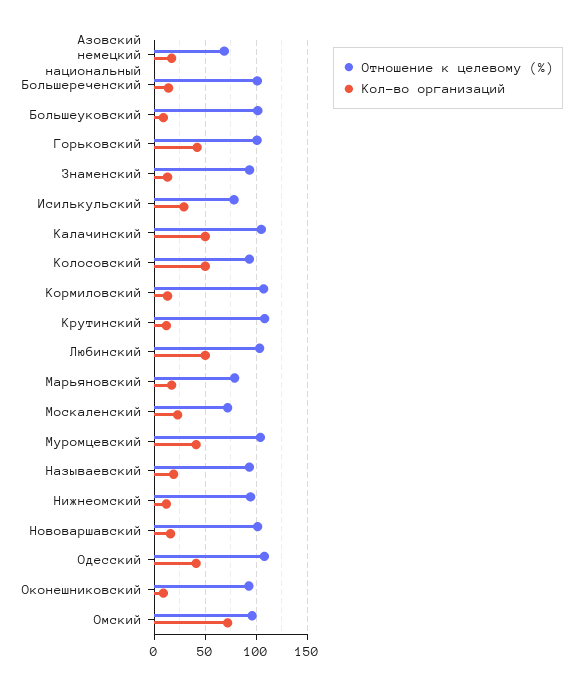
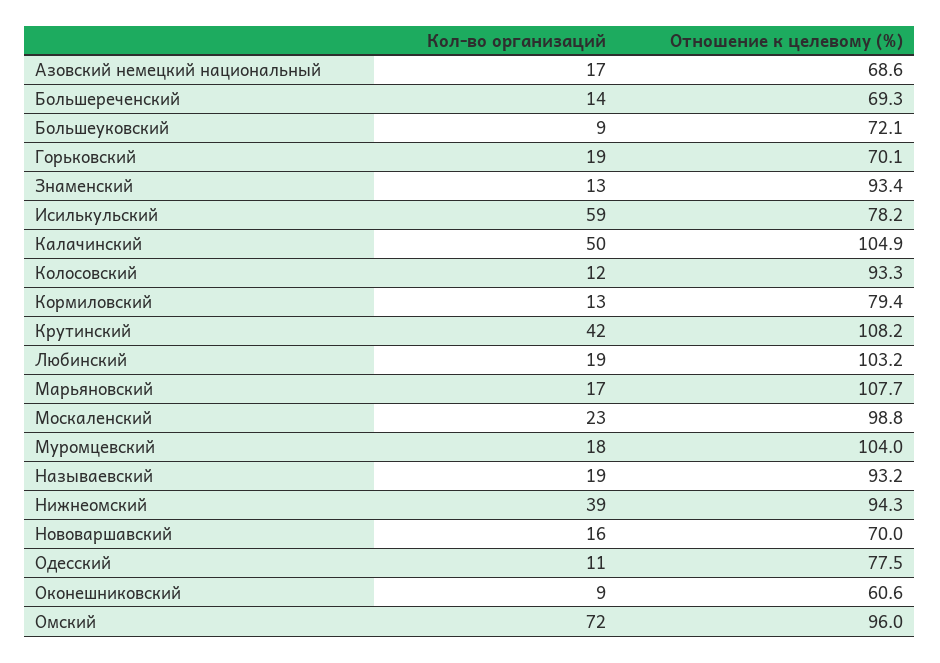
Отношение к целевому (%), Большереченский: 100 -> 69.3
Отношение к целевому (%), Большеуковский: 100 -> 72.1
Отношение к целевому (%), Горьковский: 100 -> 70.1
Кол-во организаций, Горьковский: 40 -> 19
Кол-во организаций, Исилькульский: 30 -> 59
Кол-во организаций, Колосовский: 50 -> 12
Отношение к целевому (%), Кормиловский: 110 -> 79.4
Кол-во организаций, Крутинский: 10 -> 42
Кол-во организаций, Любинский: 50 -> 19
Отношение к целевому (%), Марьяновский: 80 -> 107.7
Отношение к целевому (%), Москаленский: 70 -> 98.8
Кол-во организаций, Муромцевский: 40 -> 18
Кол-во организаций, Нижнеомский: 10 -> 39
Отношение к целевому (%), Нововаршавский: 100 -> 70
Отношение к целевому (%), Одесский: 110 -> 77.5
Кол-во организаций, Одесский: 40 -> 11
Отношение к целевому (%), Оконешниковский: 90 -> 60.6

